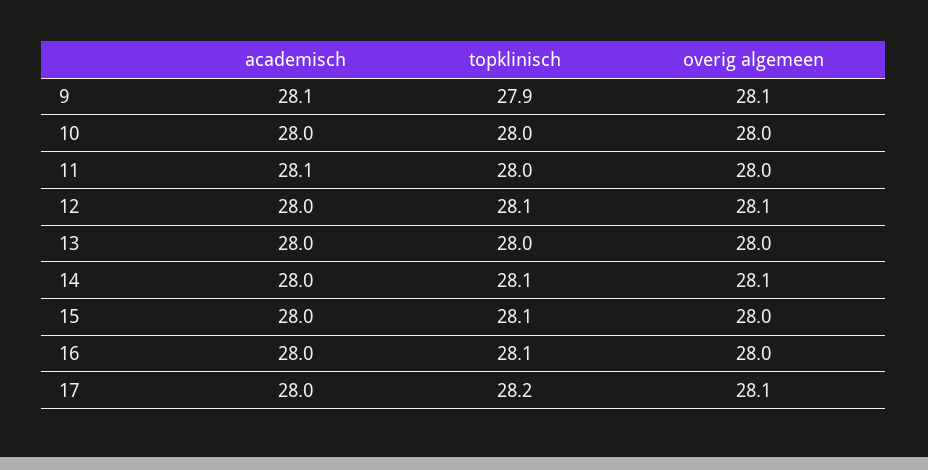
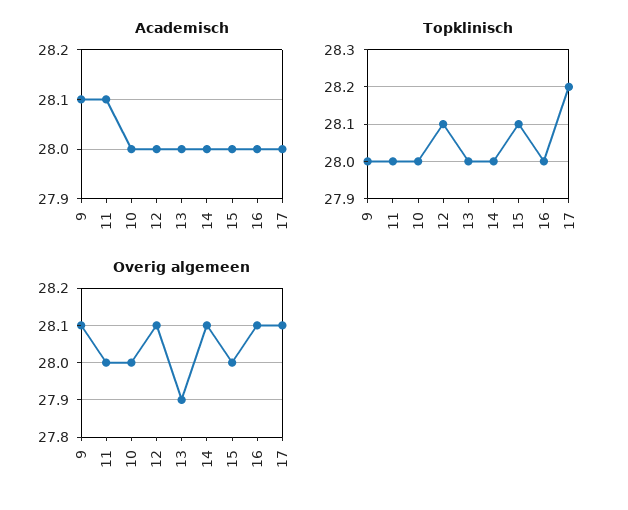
topklinisch, 9: 27.9 -> 28
overig algemeen, 13: 28 -> 27.9
topklinisch, 14: 28.1 -> 28
topklinisch, 16: 28.1 -> 28
overig algemeen, 16: 28 -> 28.1

